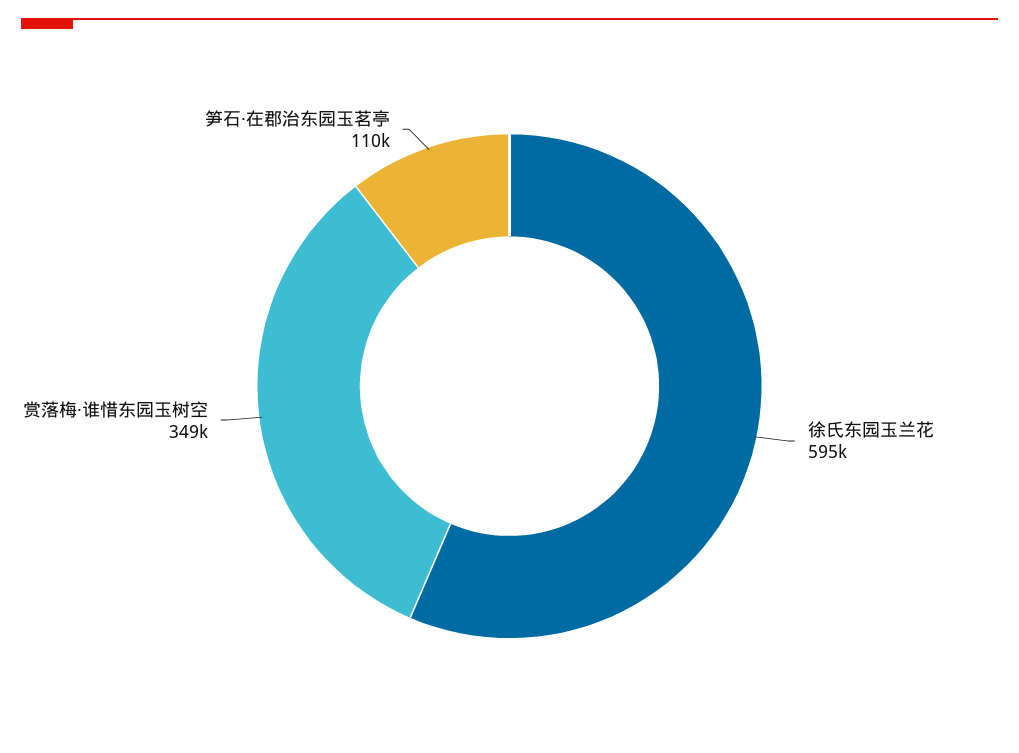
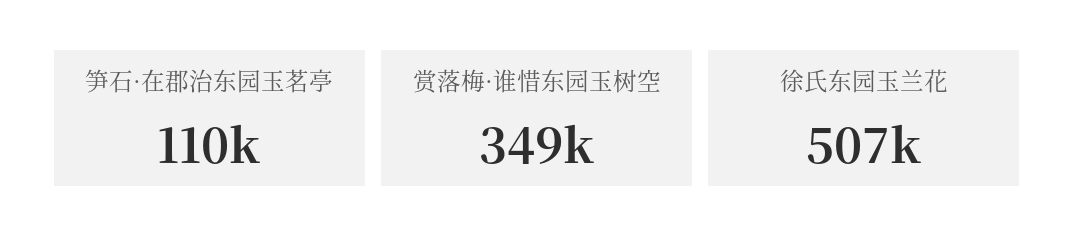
徐氏东园玉兰花: 595000 -> 507000

